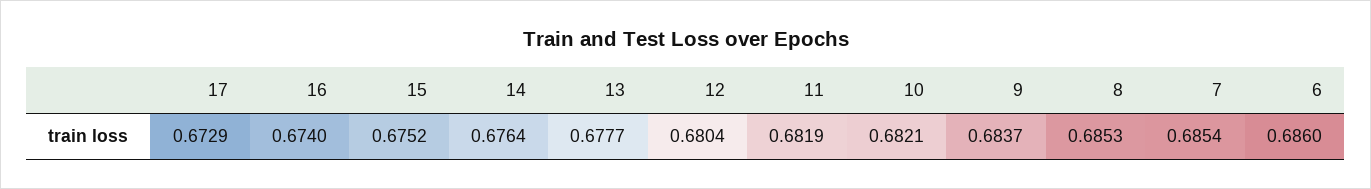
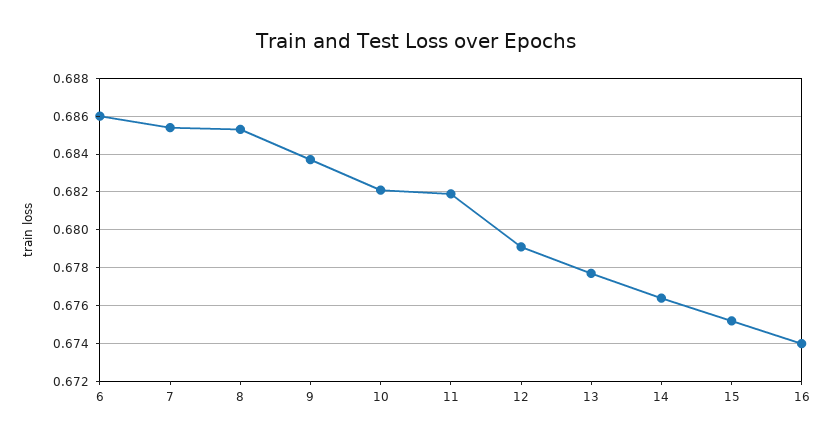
17: 0.6729 -> none
12: 0.6804 -> 0.679

